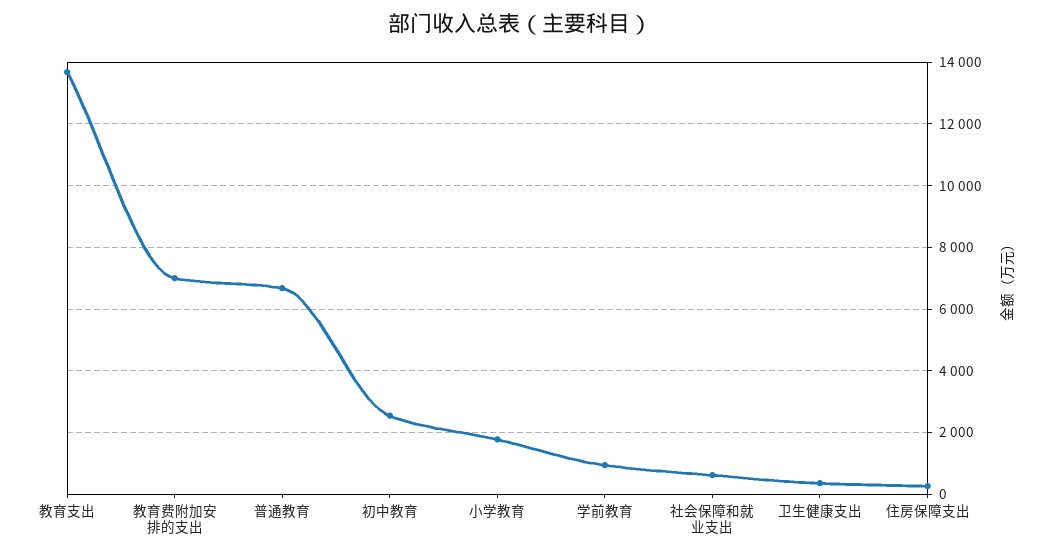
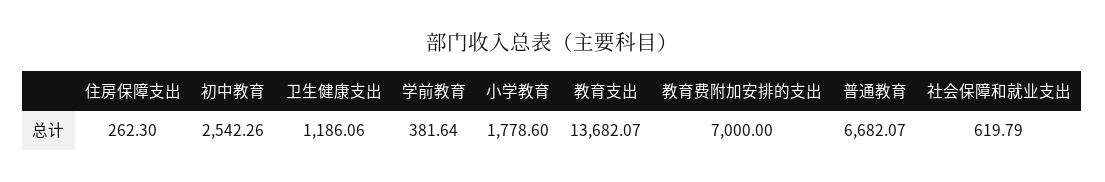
学前教育: 1000 -> 381.64
卫生健康支出: 400 -> 1186.06

